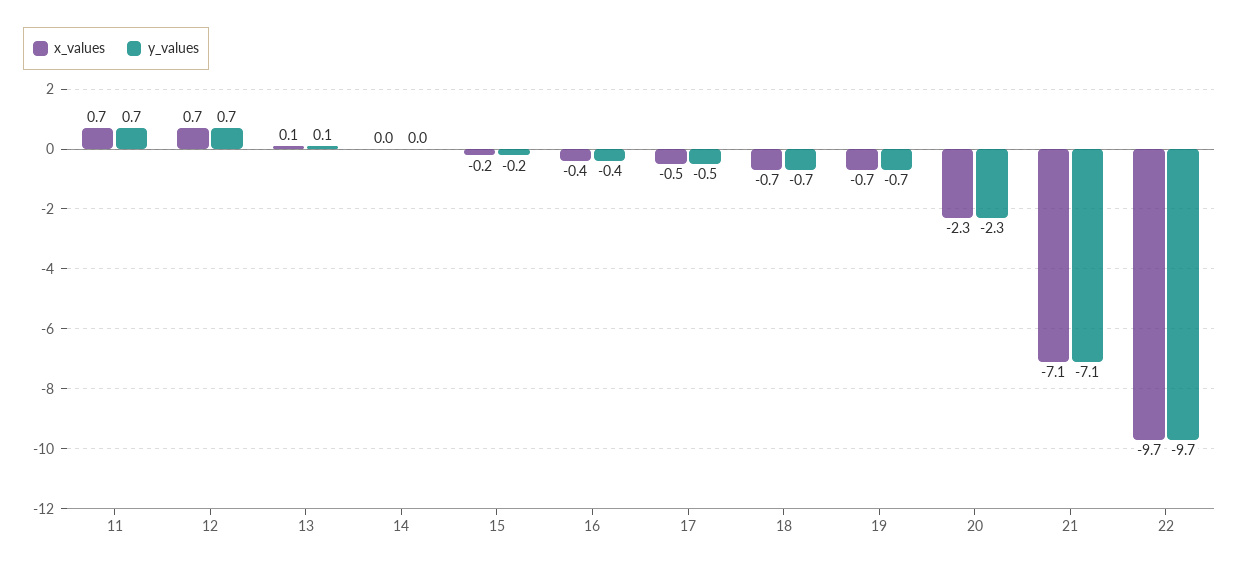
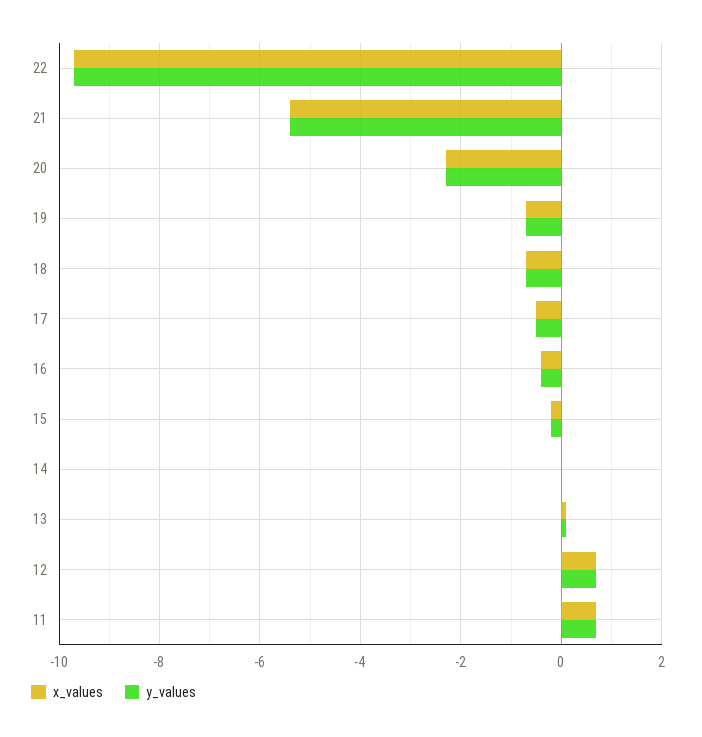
x_values, 21: -7.1 -> -5.5
y_values, 21: -7.1 -> -5.5

